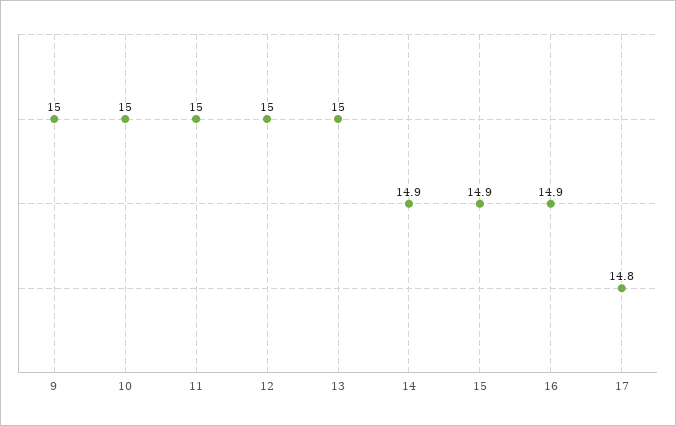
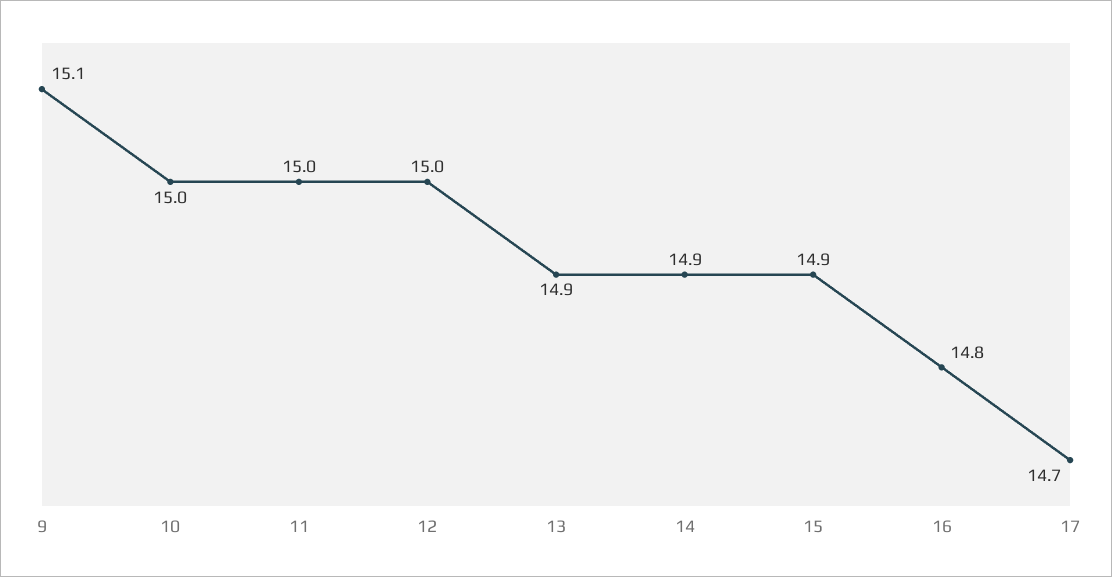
9: 15 -> 15.1
13: 15 -> 14.9
16: 14.9 -> 14.8
17: 14.8 -> 14.7

